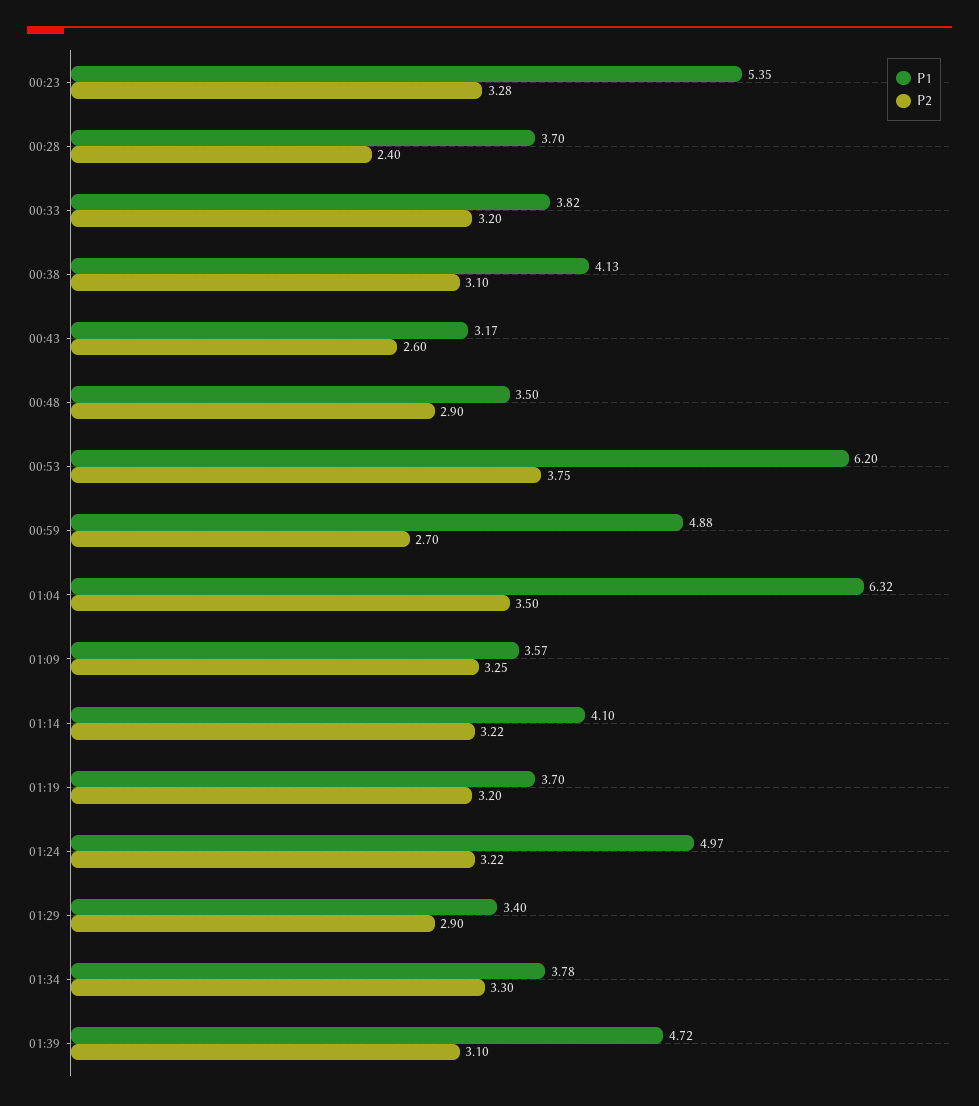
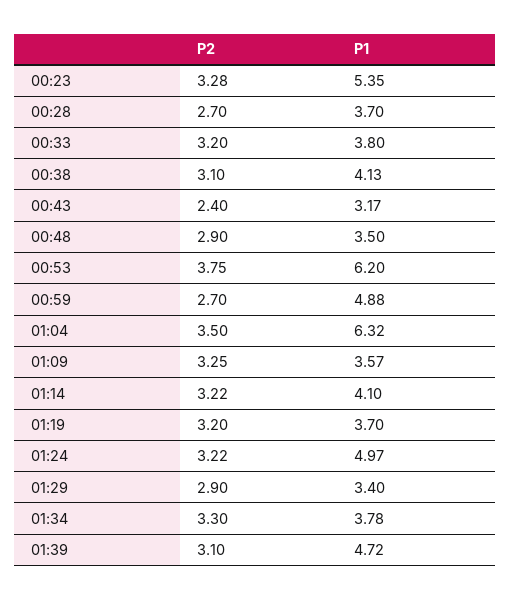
P2, 00:28: 2.4 -> 2.7
P1, 00:33: 3.82 -> 3.8
P2, 00:43: 2.6 -> 2.4

